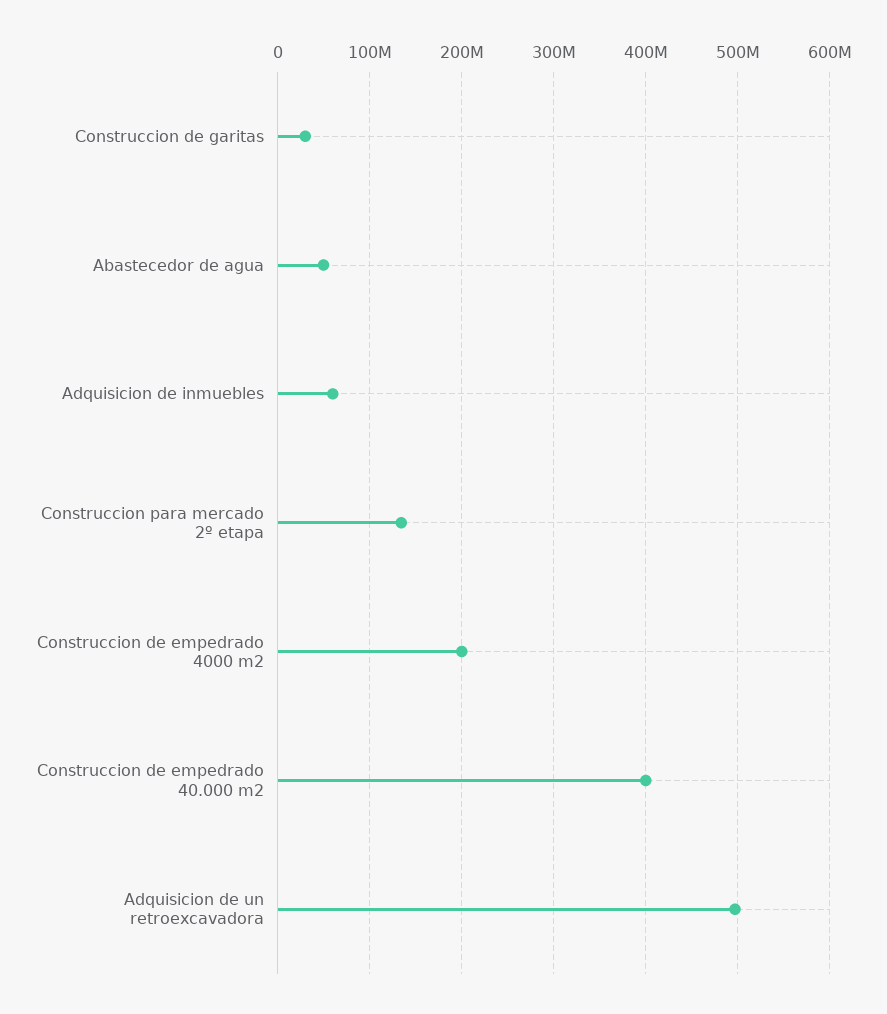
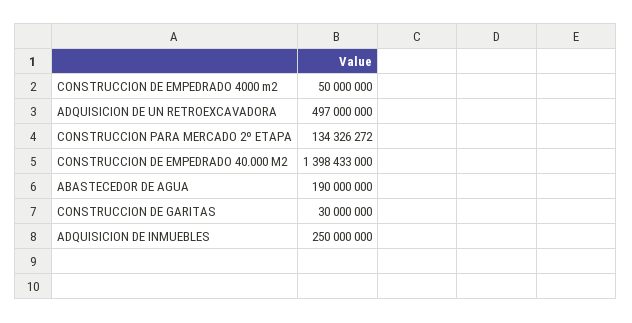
Abastecedor de agua: 50000000 -> 190000000
Adquisicion de inmuebles: 60000000 -> 250000000
Construccion de empedrado 4000 m2: 200000000 -> 50000000
Construccion de empedrado 40.000 m2: 400000000 -> 1398433000

